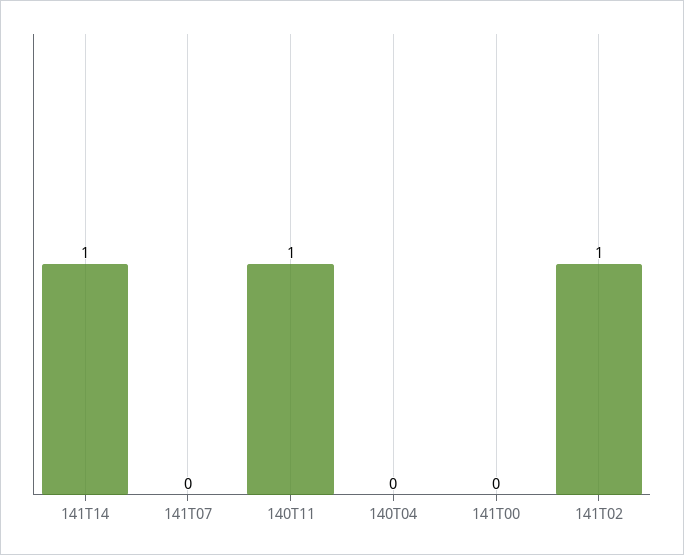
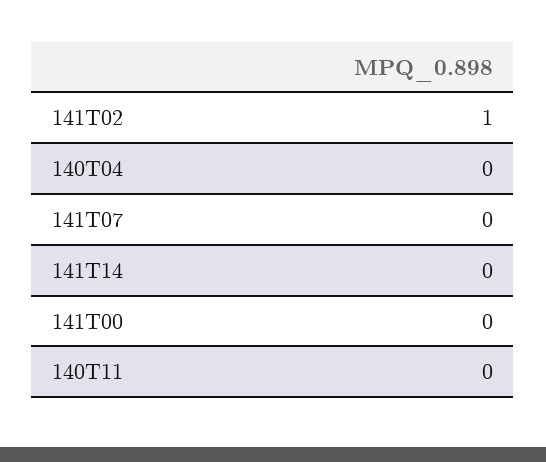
141T14: 1 -> 0
140T11: 1 -> 0

